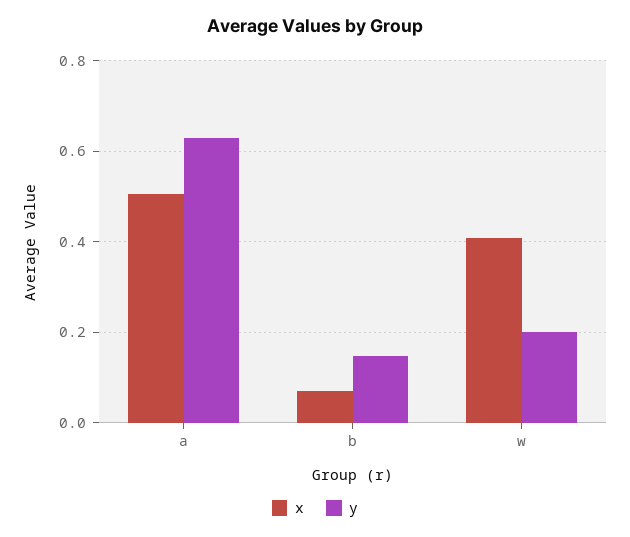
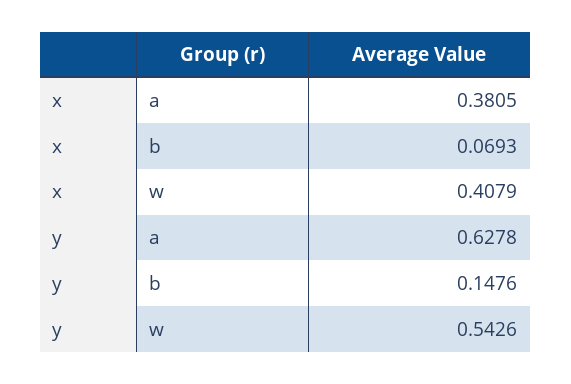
x, a: 0.5 -> 0.3805
y, w: 0.2 -> 0.5426

